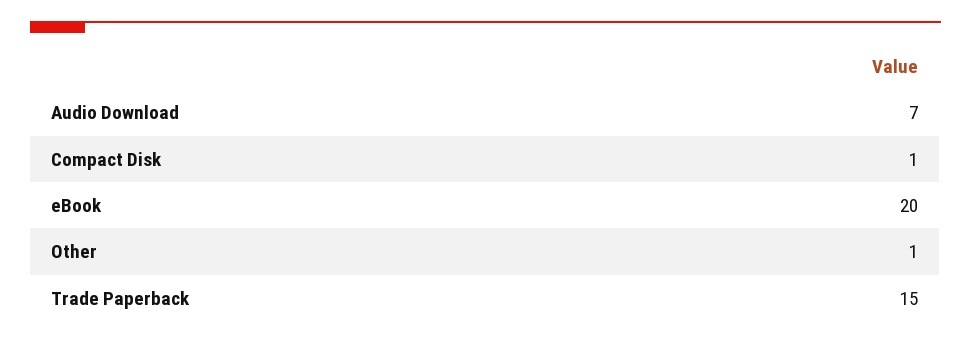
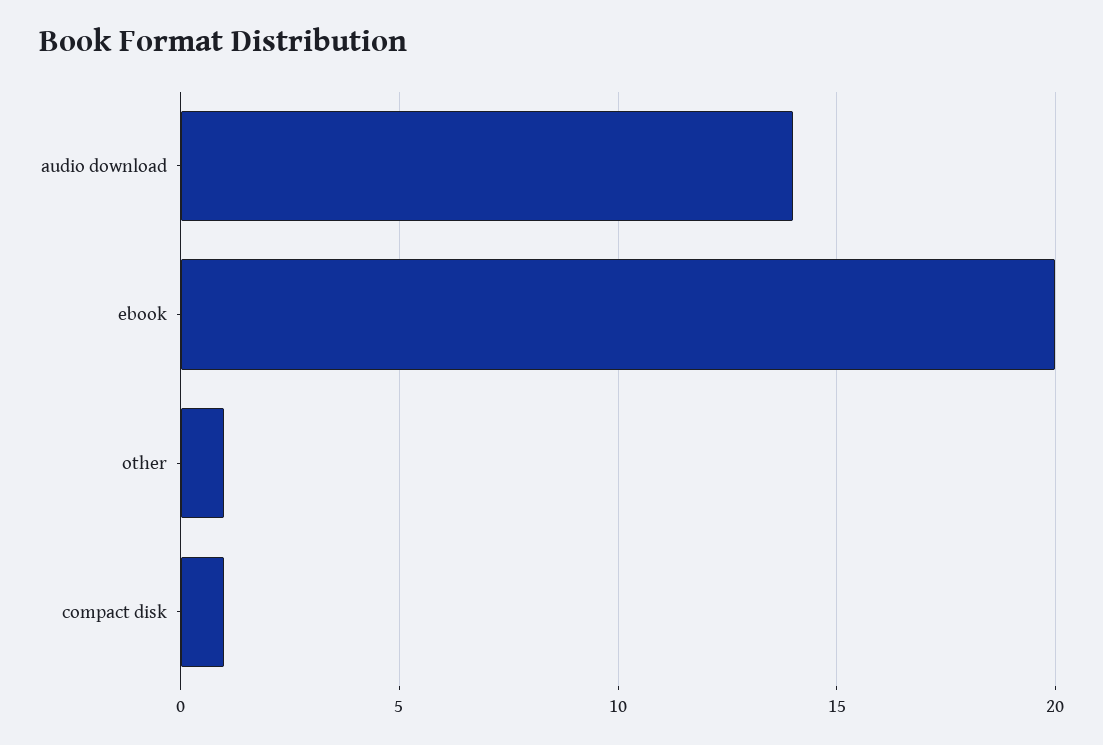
Audio Download: 7 -> 14
Trade Paperback: 15 -> none

